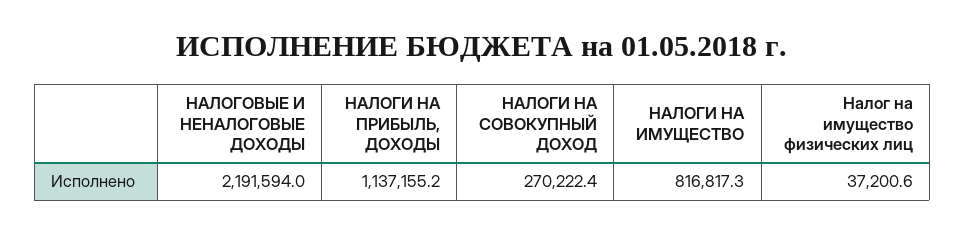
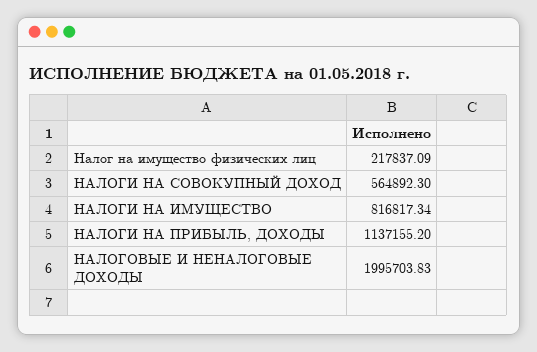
НАЛОГОВЫЕ И НЕНАЛОГОВЫЕ ДОХОДЫ: 2191594 -> 1995703.83
НАЛОГИ НА СОВОКУПНЫЙ ДОХОД: 270222.4 -> 564892.3
Налог на имущество физических лиц: 37200.6 -> 217837.09

